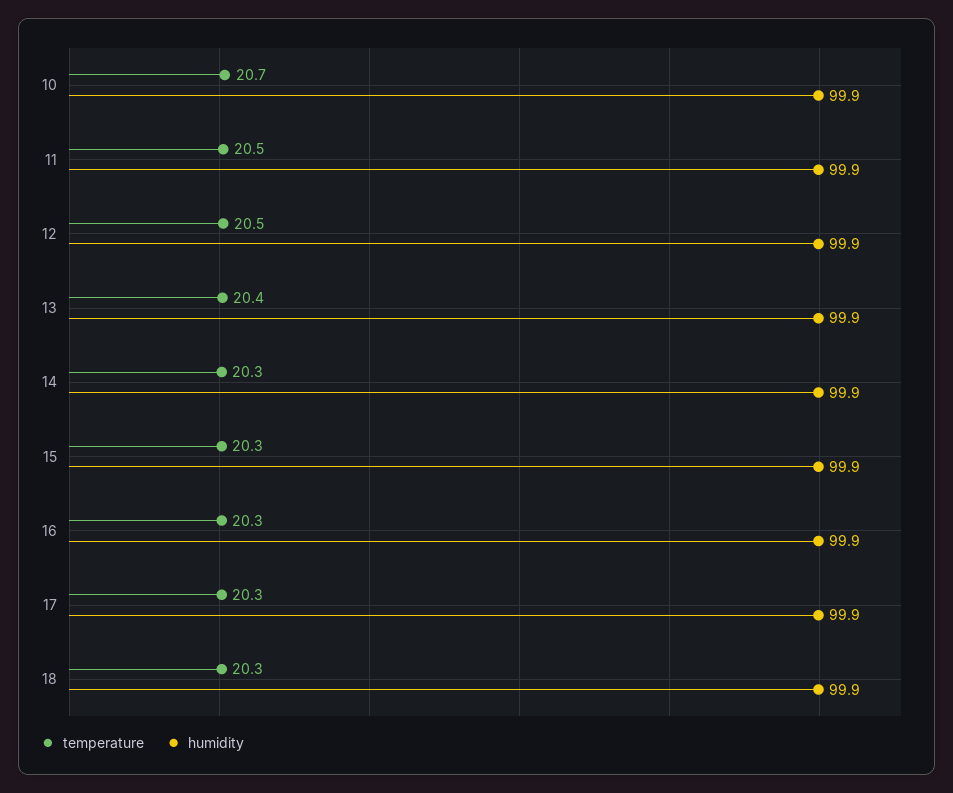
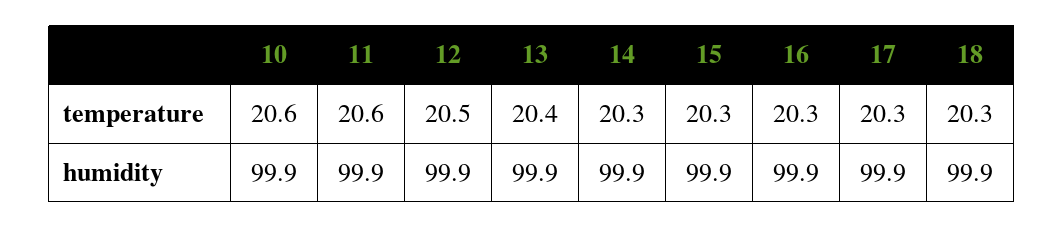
temperature, 10: 20.7 -> 20.6
temperature, 11: 20.5 -> 20.6

